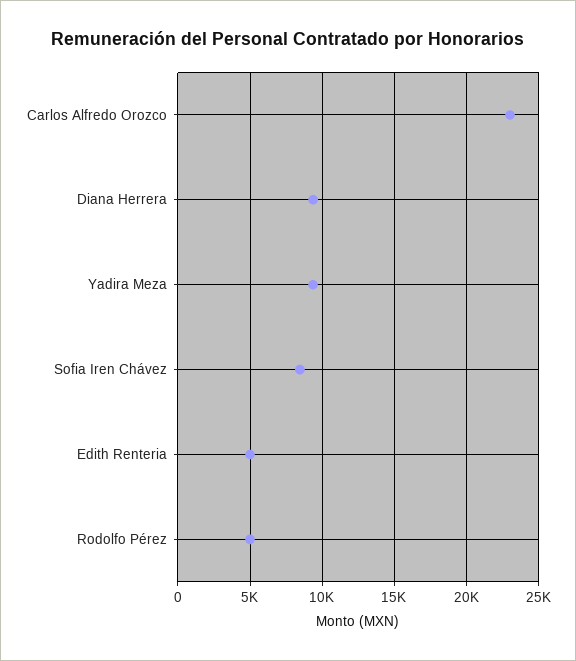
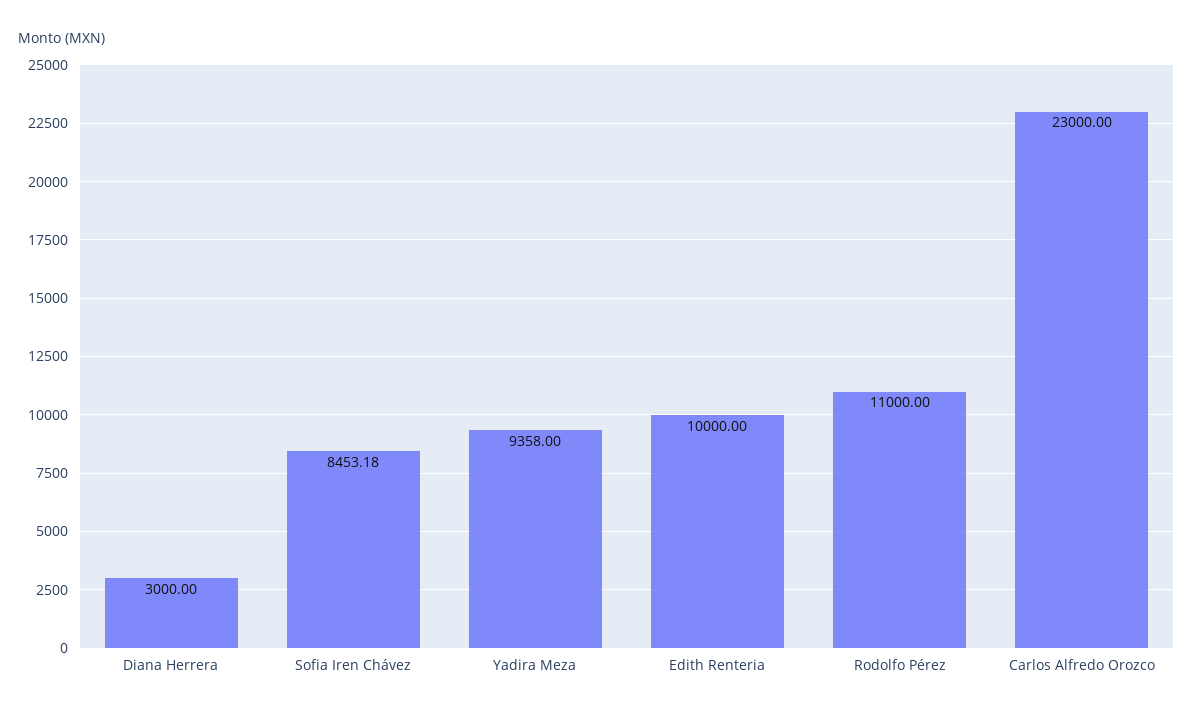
Diana Herrera: 9500 -> 3000
Edith Renteria: 5000 -> 10000
Rodolfo Pérez: 5000 -> 11000

